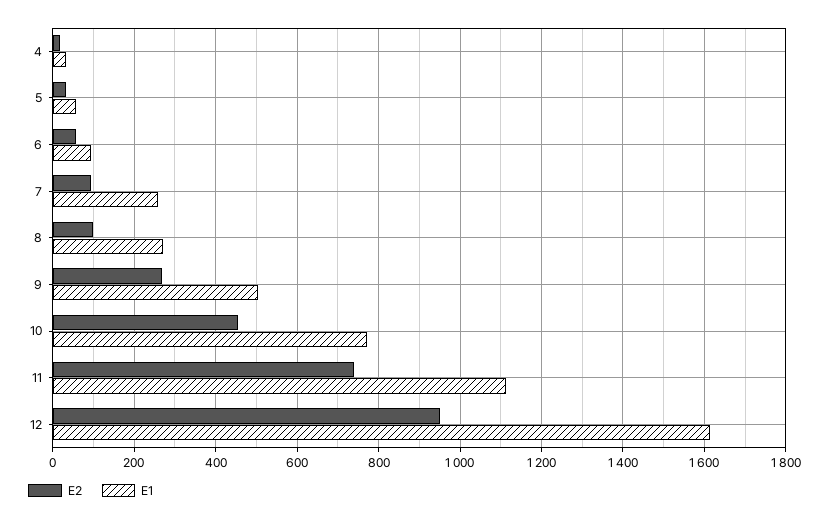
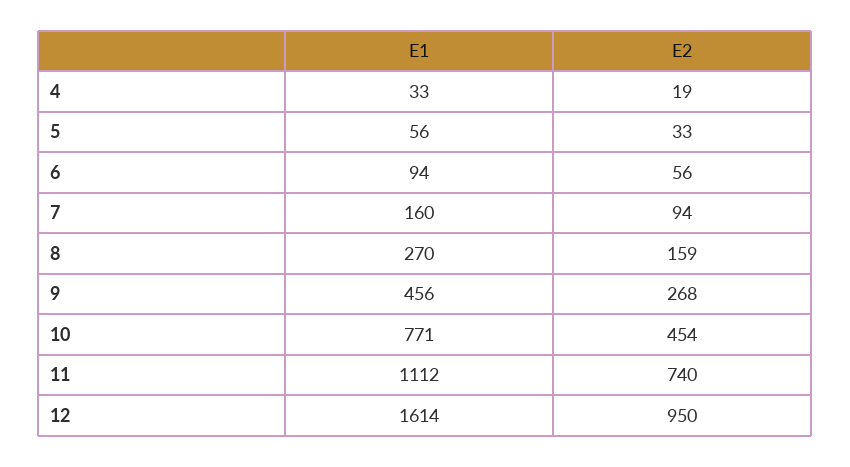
E1, 7: 260 -> 160
E2, 8: 100 -> 159
E1, 9: 500 -> 456

